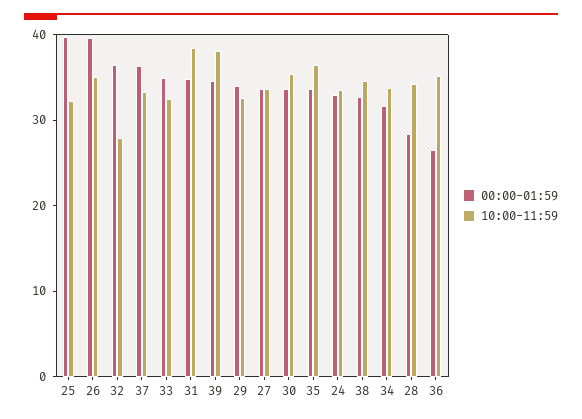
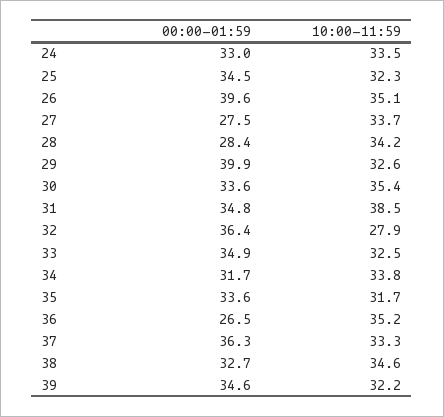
00:00-01:59, 25: 40 -> 34.5
10:00-11:59, 39: 38 -> 32.2
00:00-01:59, 29: 34 -> 39.9
00:00-01:59, 27: 34 -> 27.5
10:00-11:59, 35: 36 -> 31.7

